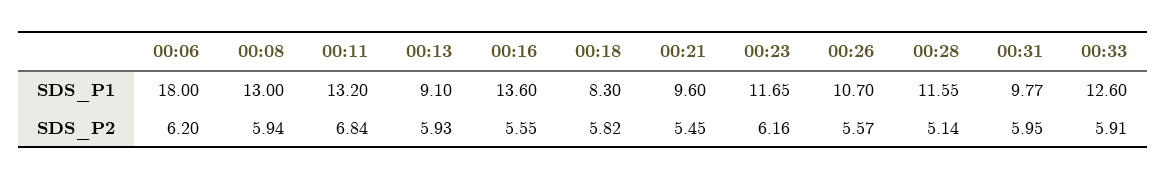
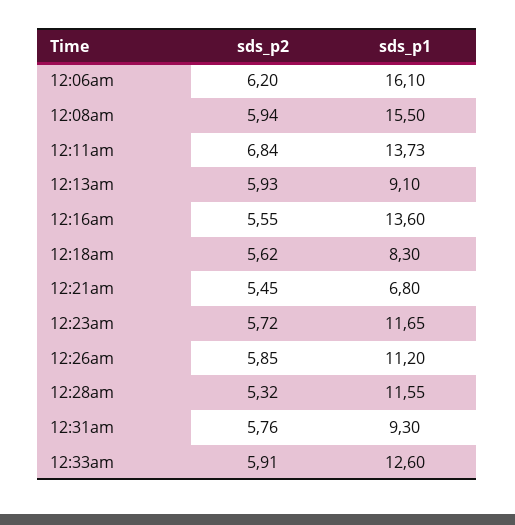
00:06, SDS_P1: 18 -> 16.1
00:08, SDS_P1: 13 -> 15.5
00:11, SDS_P1: 13.2 -> 13.73
00:21, SDS_P1: 9.6 -> 6.8
00:26, SDS_P1: 10.7 -> 11.2
00:31, SDS_P1: 9.77 -> 9.3
00:18, SDS_P2: 5.82 -> 5.62
00:23, SDS_P2: 6.16 -> 5.72
00:26, SDS_P2: 5.57 -> 5.85
00:28, SDS_P2: 5.14 -> 5.32
00:31, SDS_P2: 5.95 -> 5.76

